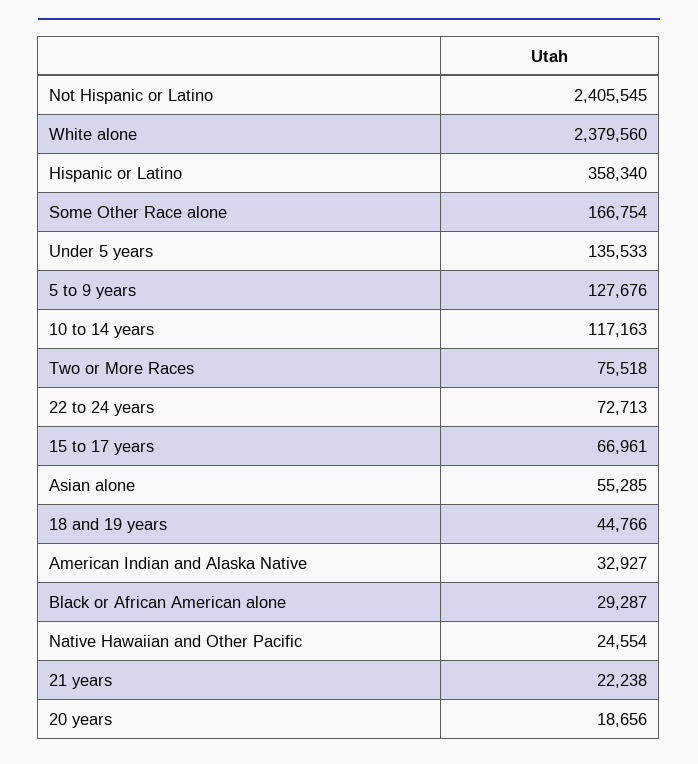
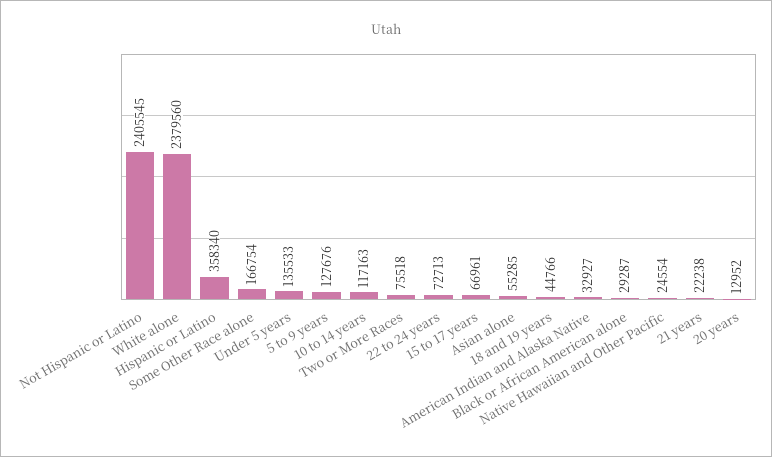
20 years: 18656 -> 12952

